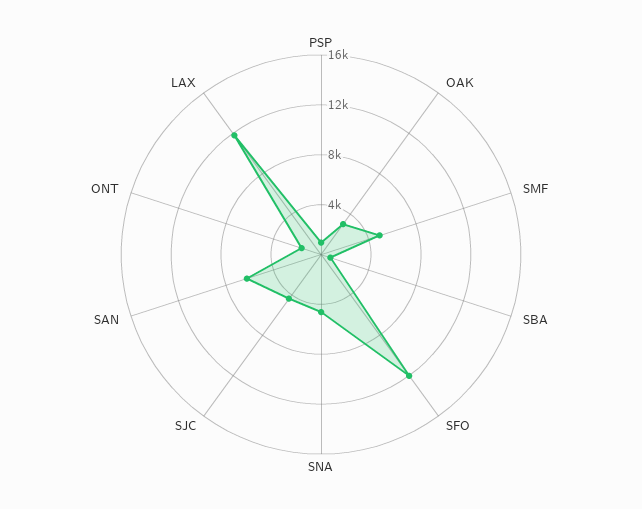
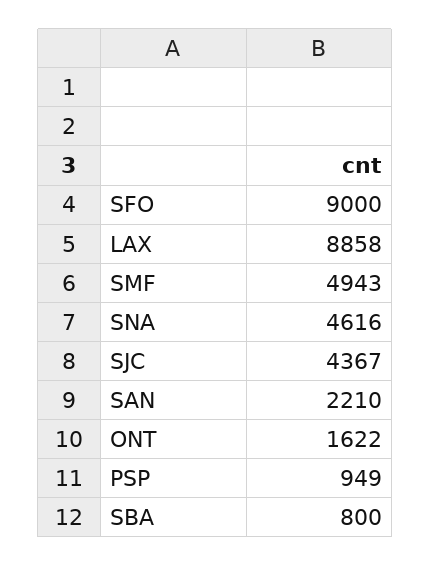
OAK: 3000 -> none
SFO: 12000 -> 9000
SAN: 6000 -> 2210
LAX: 12000 -> 8858

